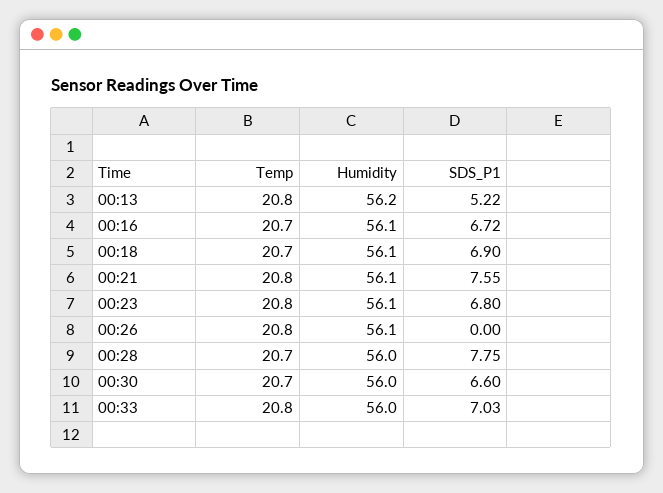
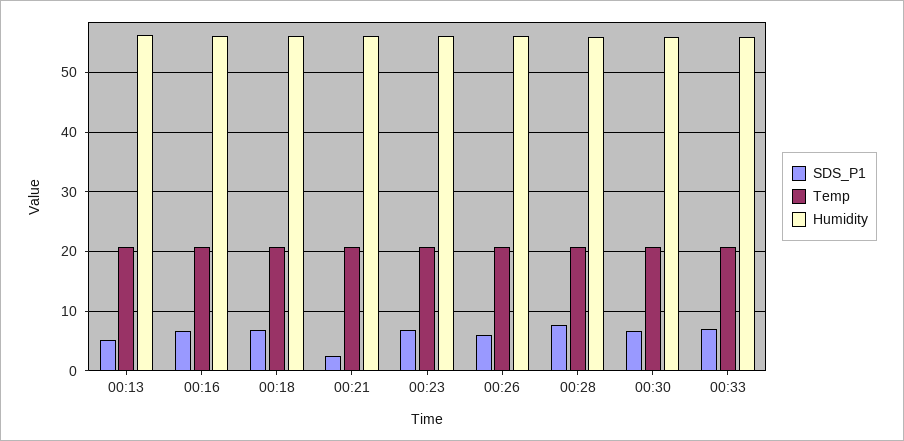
SDS_P1, 00:21: 7.55 -> 2
SDS_P1, 00:26: 0 -> 6

